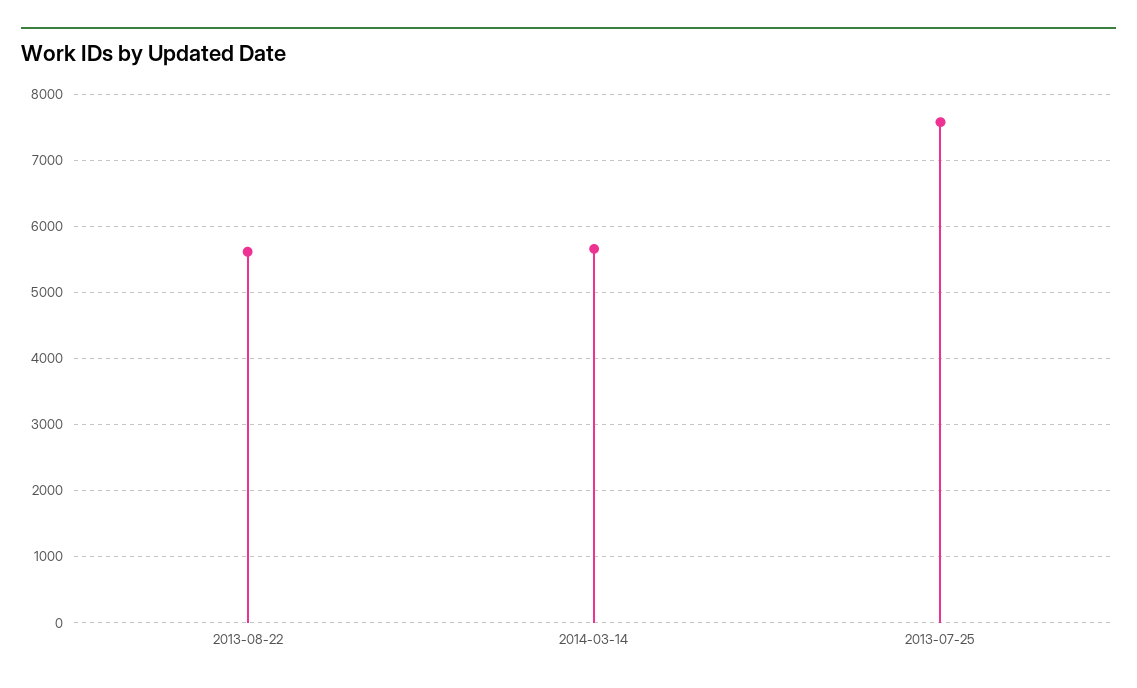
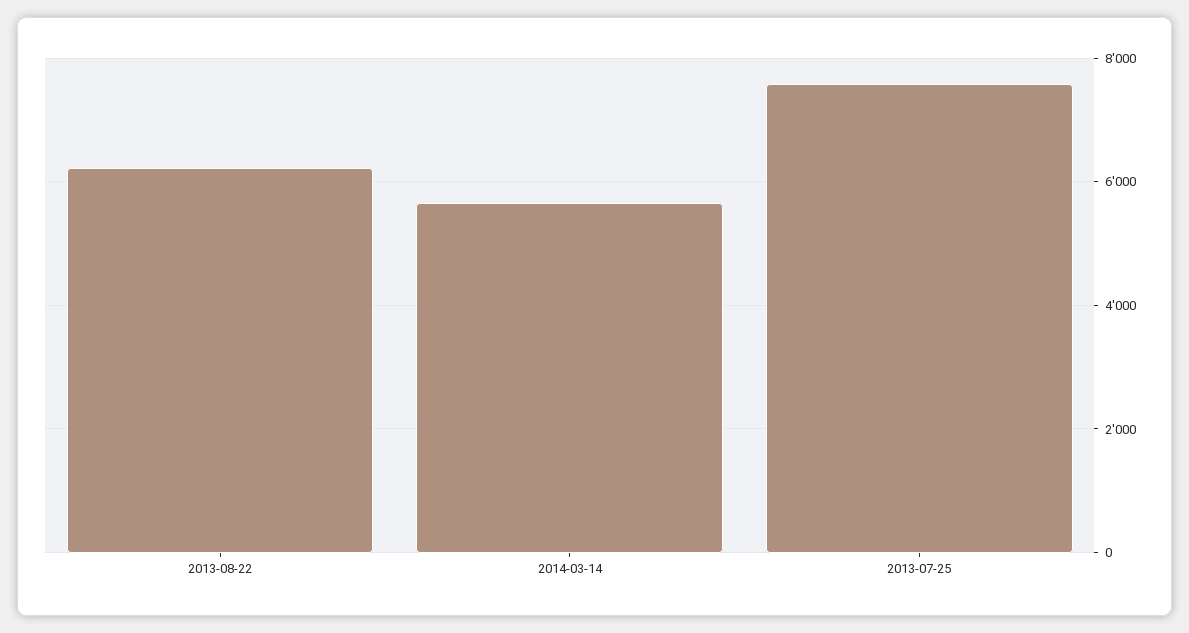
2013-08-22: 5600 -> 6200

